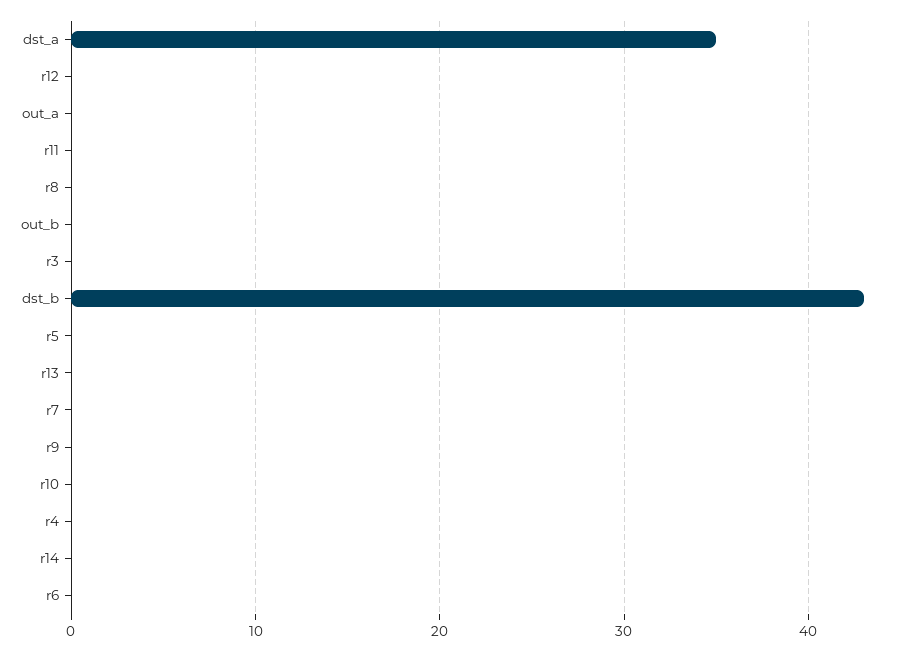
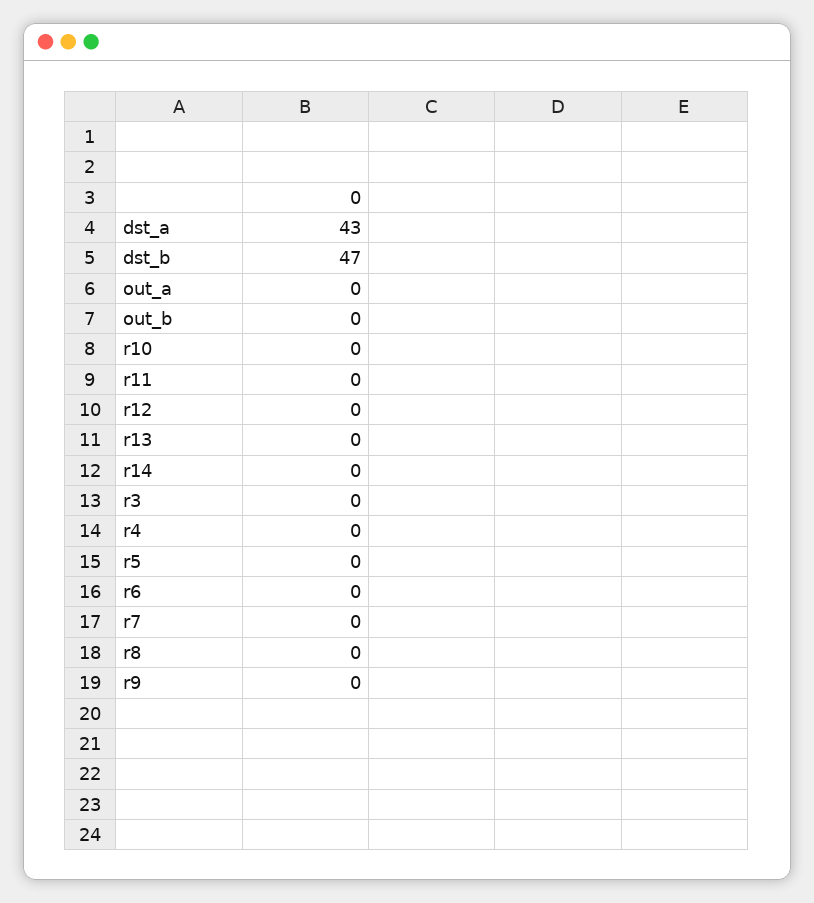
dst_a: 35 -> 43
dst_b: 43 -> 47

